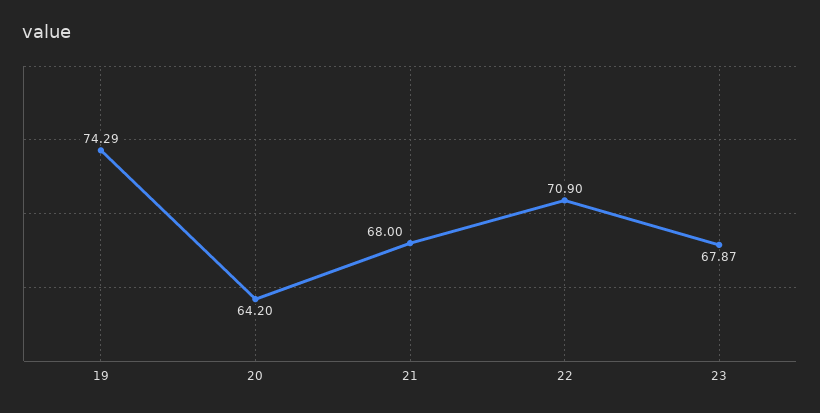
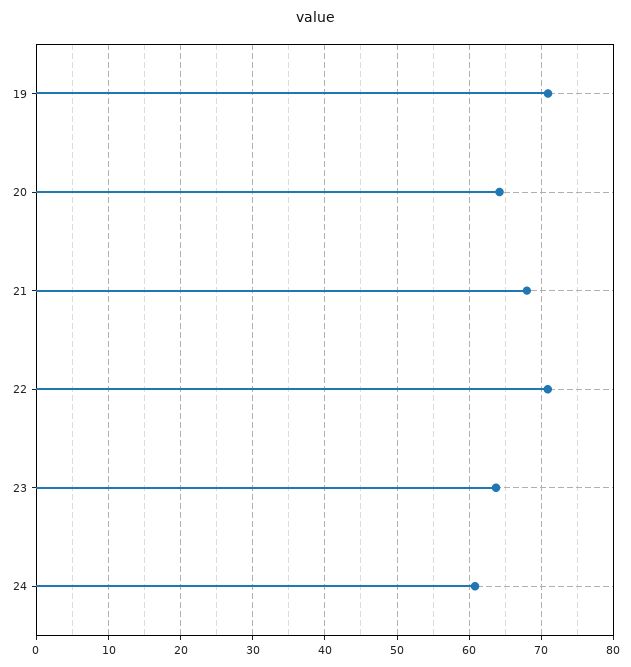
19: 74.29 -> 71
23: 67.87 -> 64
24: none -> 61

